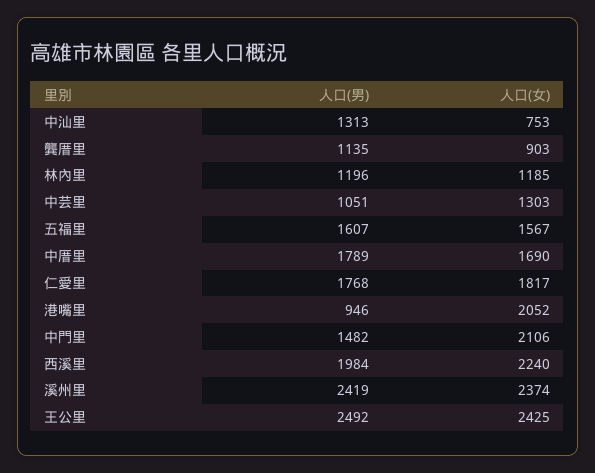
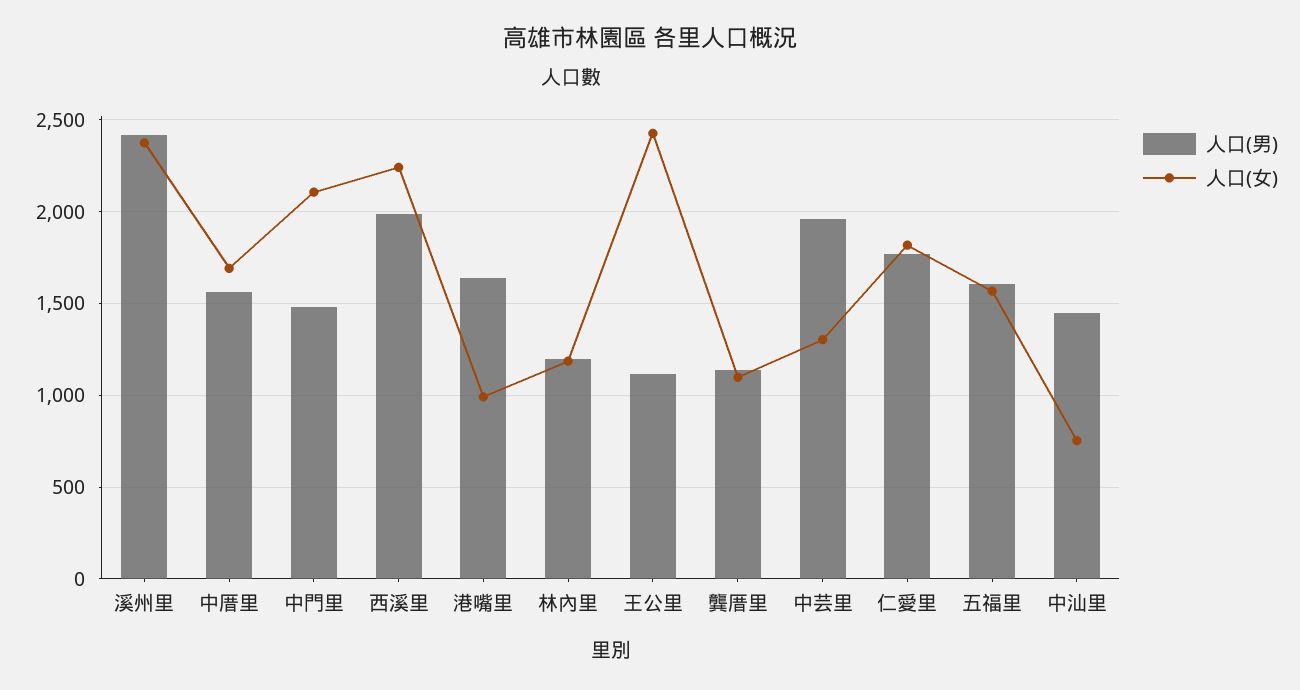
人口(男), 中汕里: 1313 -> 1450
人口(女), 龔厝里: 903 -> 1100
人口(男), 中芸里: 1051 -> 1950
人口(男), 中厝里: 1789 -> 1550
人口(男), 港嘴里: 946 -> 1650
人口(女), 港嘴里: 2052 -> 1000
人口(男), 王公里: 2492 -> 1100

